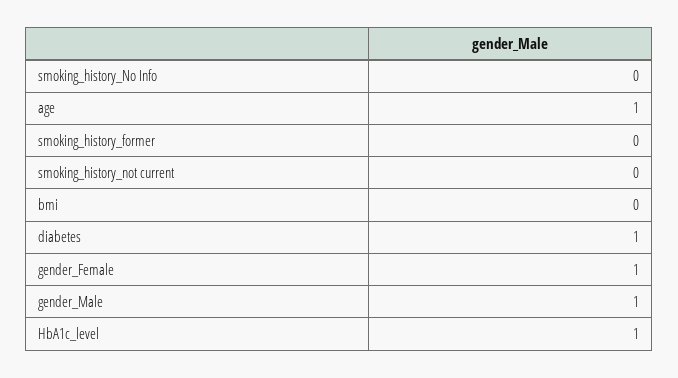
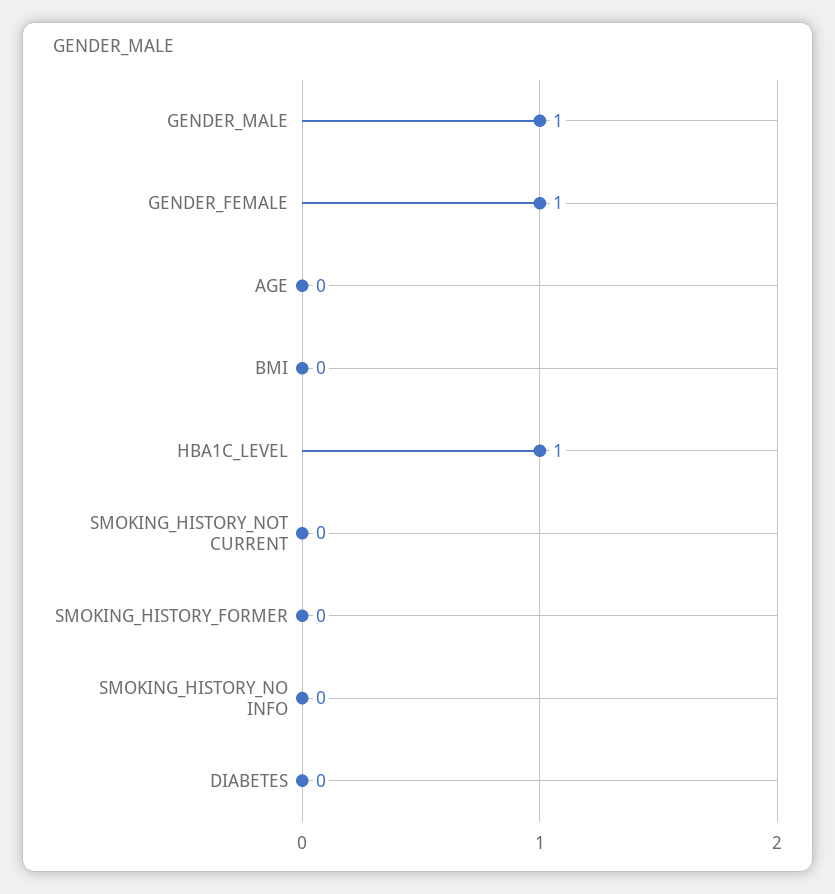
age: 1 -> 0
diabetes: 1 -> 0

